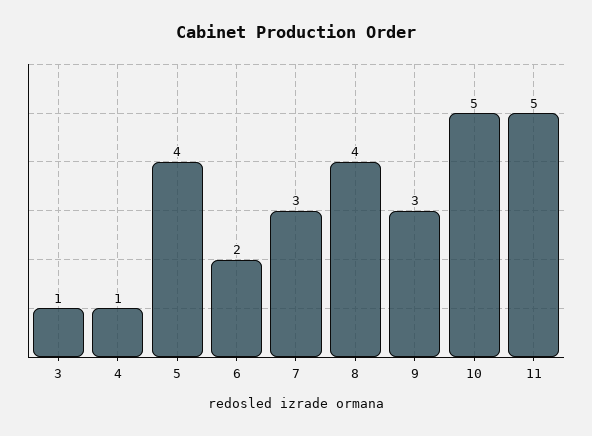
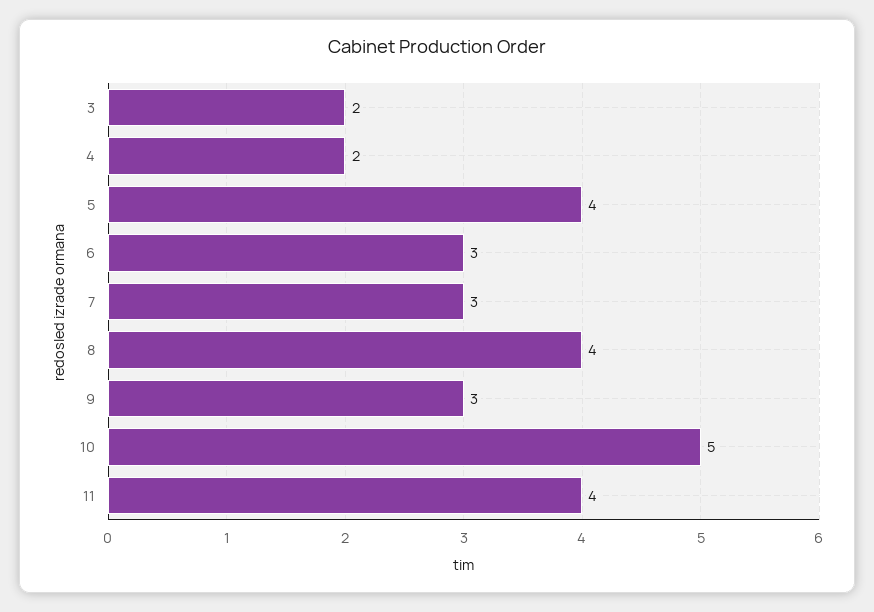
3: 1 -> 2
4: 1 -> 2
6: 2 -> 3
11: 5 -> 4

